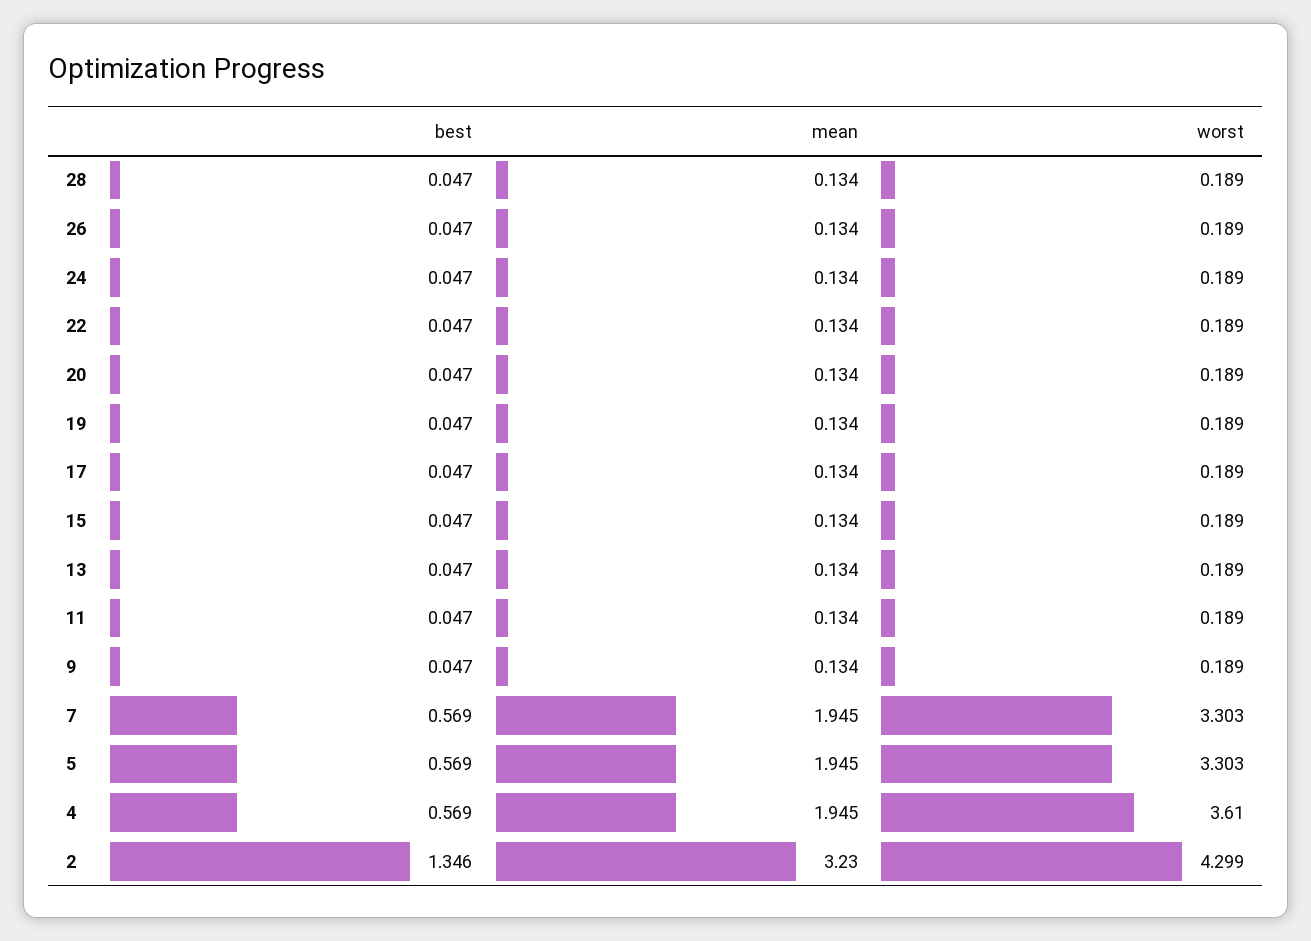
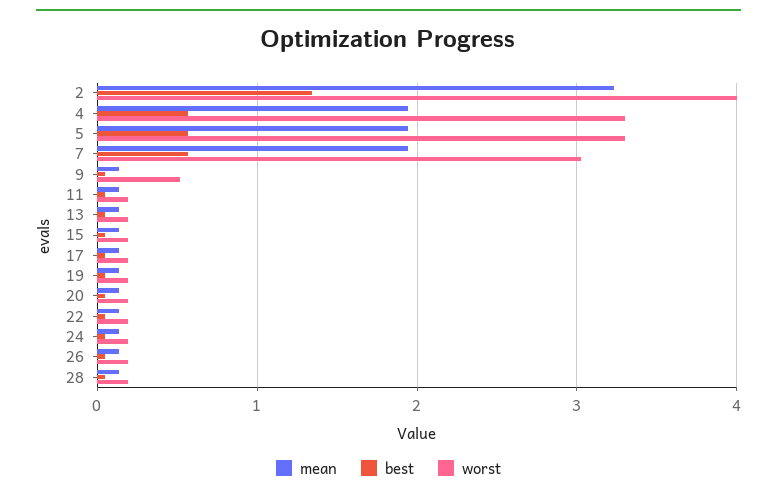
worst, 9: 0.189 -> 0.5
worst, 7: 3.303 -> 3
worst, 4: 3.61 -> 3.3
worst, 2: 4.299 -> 4

